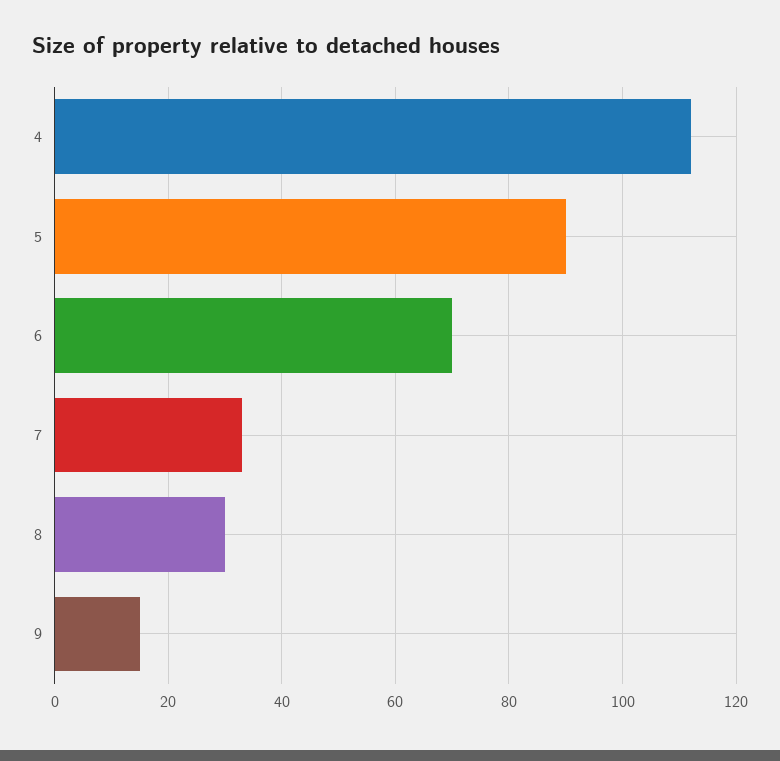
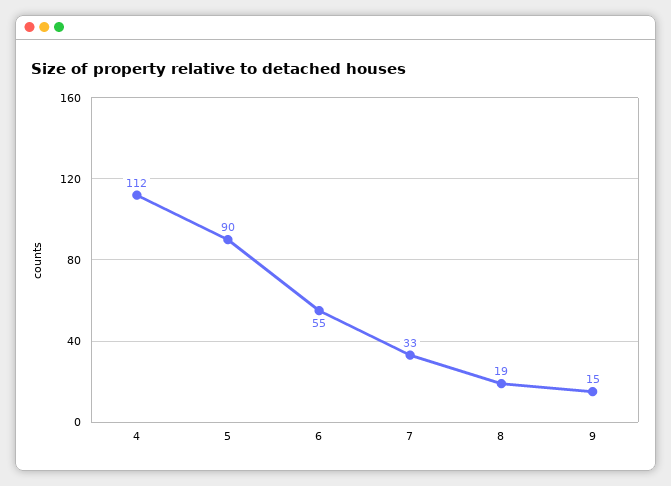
6: 70 -> 55
8: 30 -> 19

